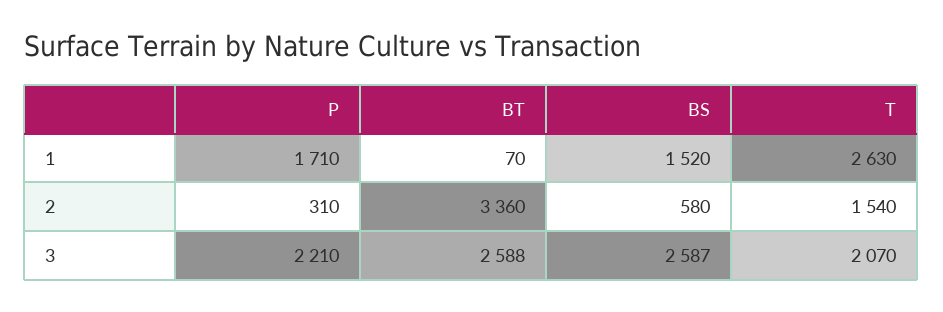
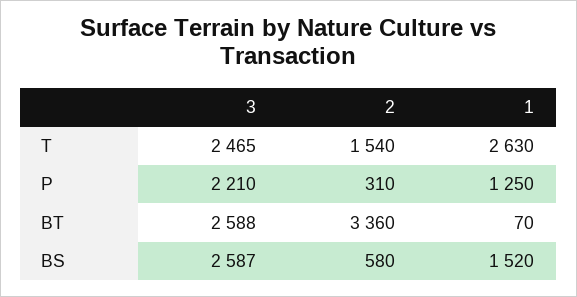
P, 1: 1710 -> 1250
T, 3: 2070 -> 2465

